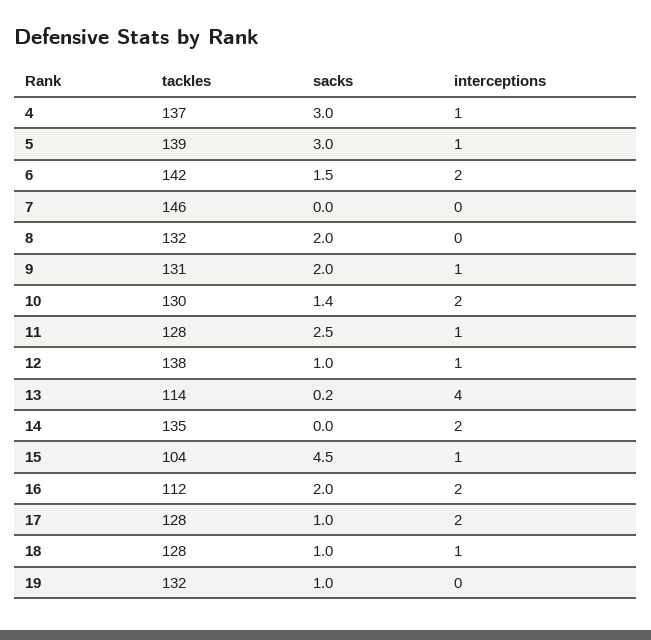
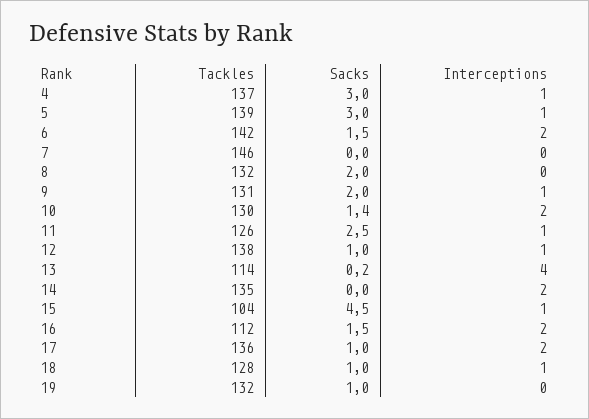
tackles, 11: 128 -> 126
sacks, 16: 2 -> 1.5
tackles, 17: 128 -> 136

